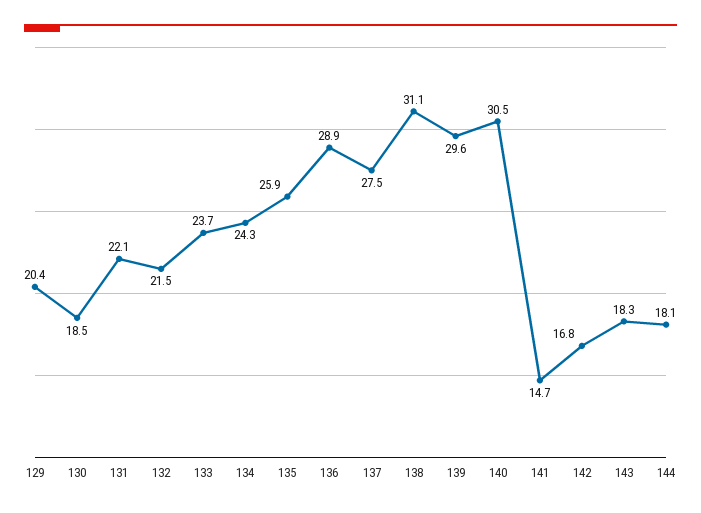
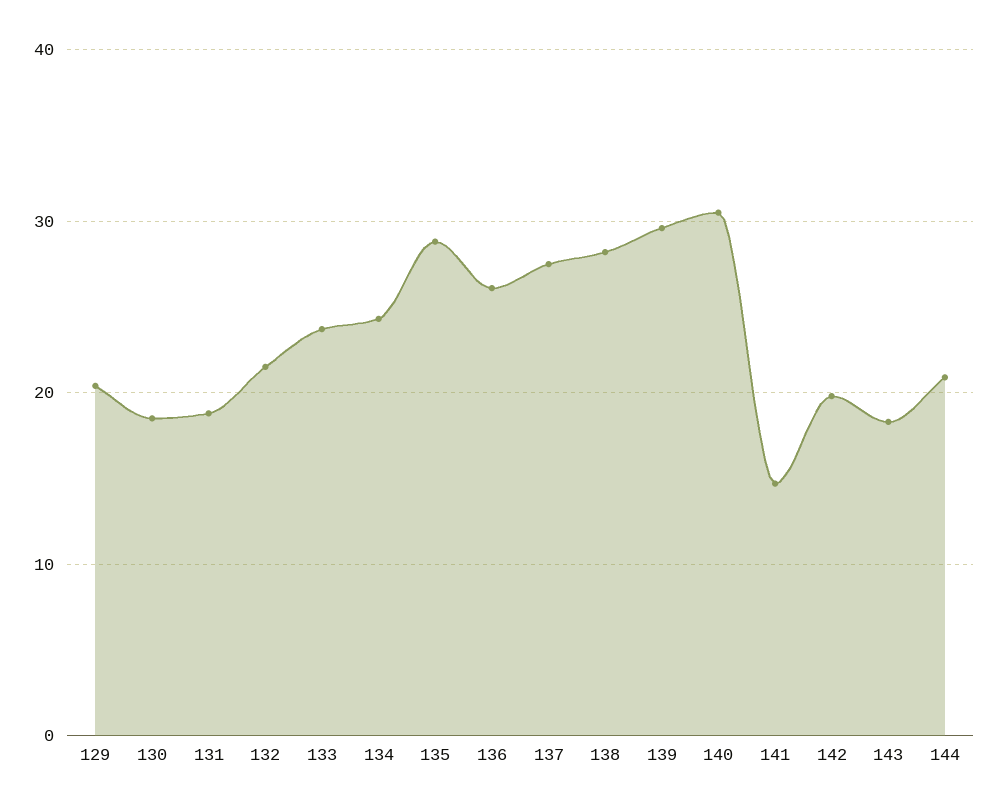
131: 22.1 -> 19
135: 25.9 -> 29
136: 28.9 -> 26
138: 31.1 -> 28
142: 16.8 -> 20
144: 18.1 -> 21

